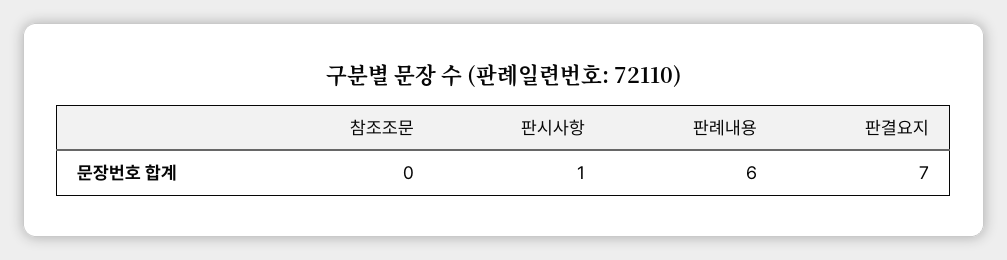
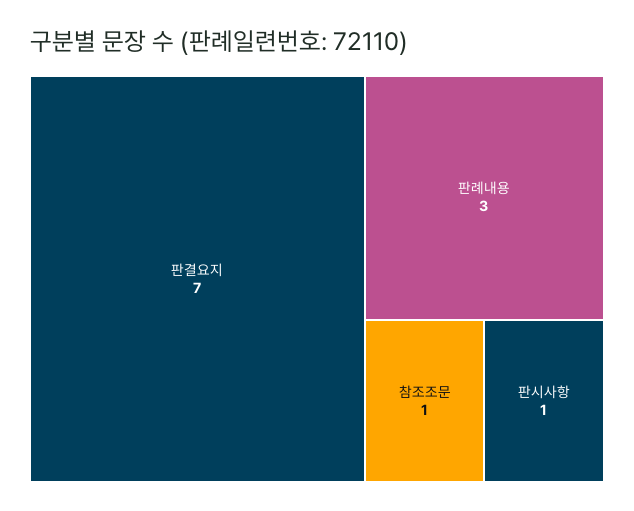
참조조문: 0 -> 1
판례내용: 6 -> 3

